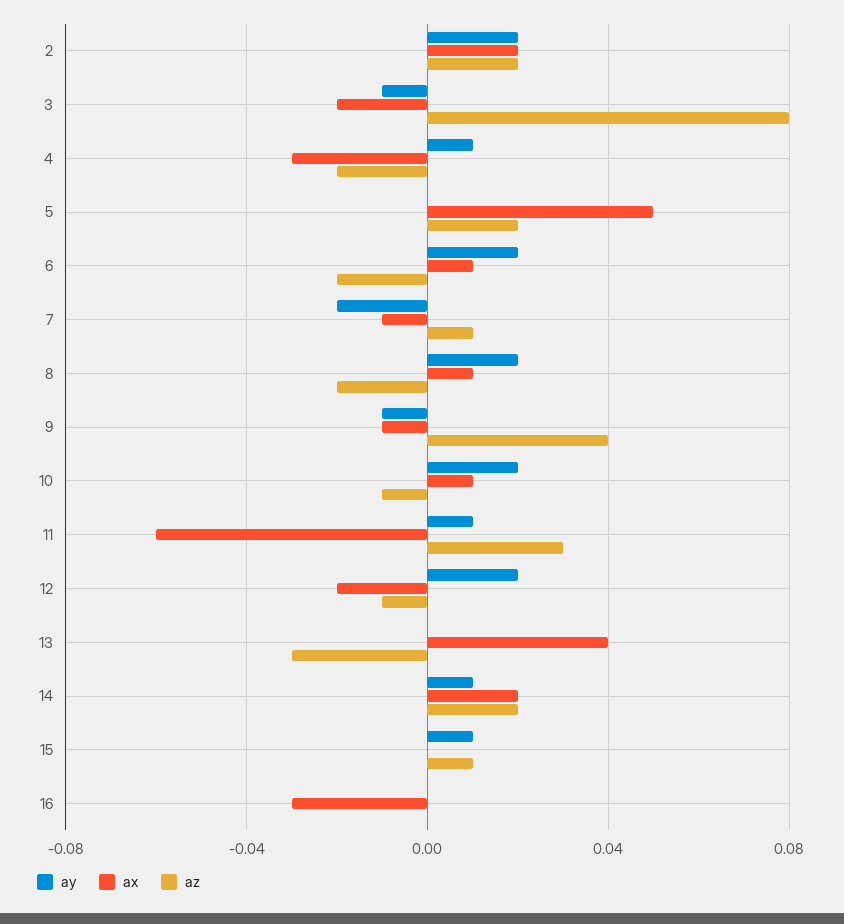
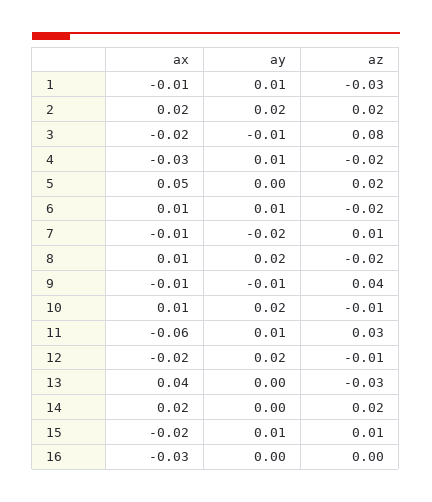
ay, 6: 0.02 -> 0.01
ay, 14: 0.01 -> 0
ax, 15: 0 -> -0.02
ax, 1: none -> -0.01
ay, 1: none -> 0.01
az, 1: none -> -0.03

